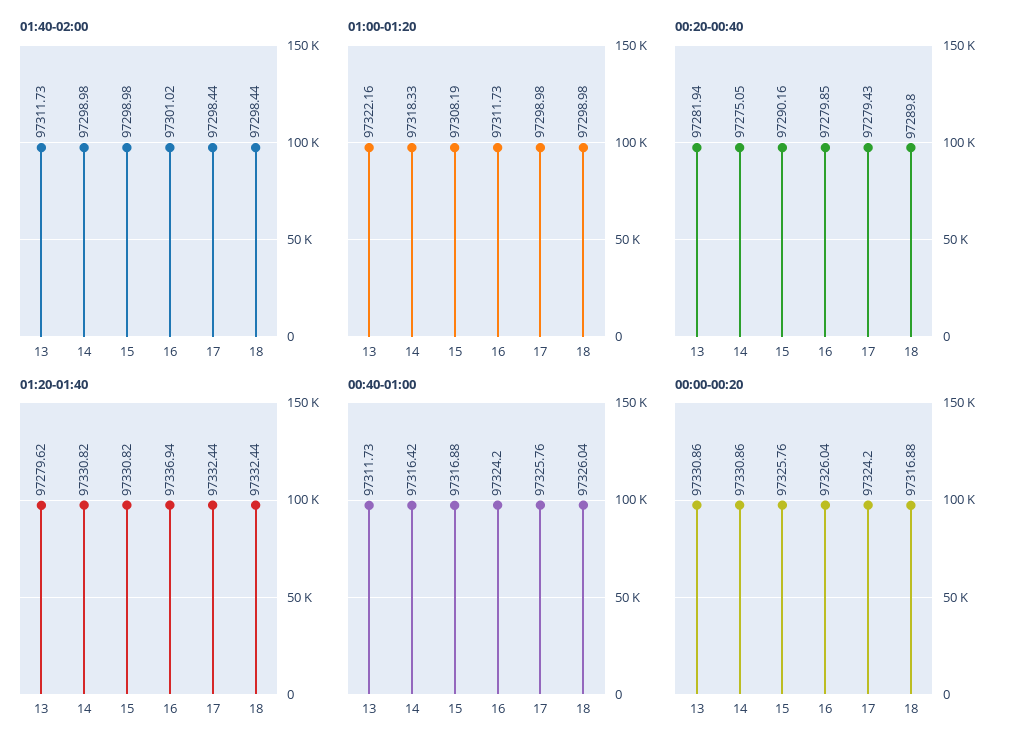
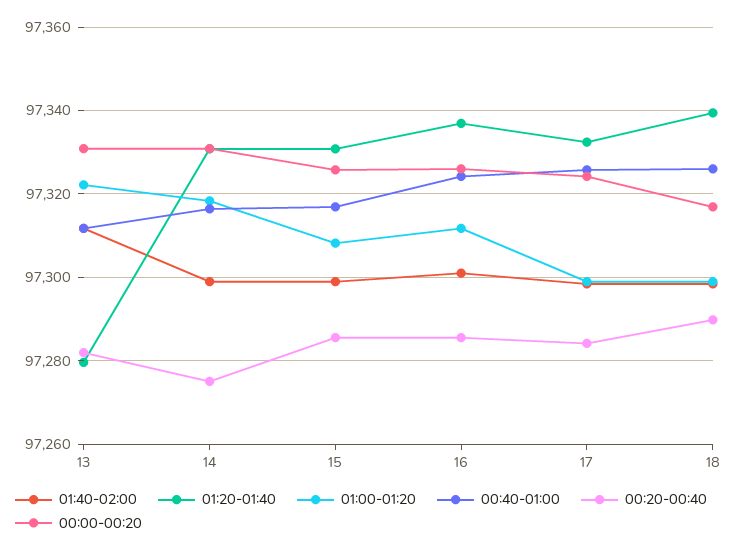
00:20-00:40, 15: 97290.16 -> 97286
00:20-00:40, 16: 97279.85 -> 97286
00:20-00:40, 17: 97279.43 -> 97284
01:20-01:40, 18: 97332.44 -> 97340

